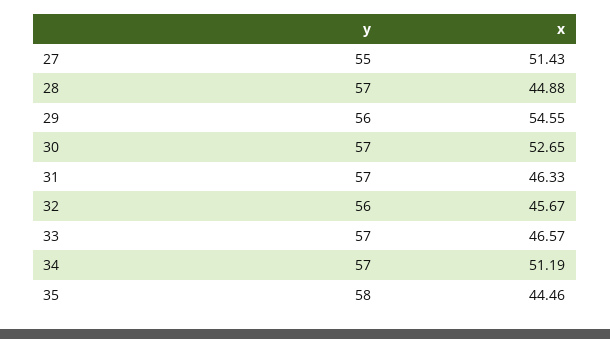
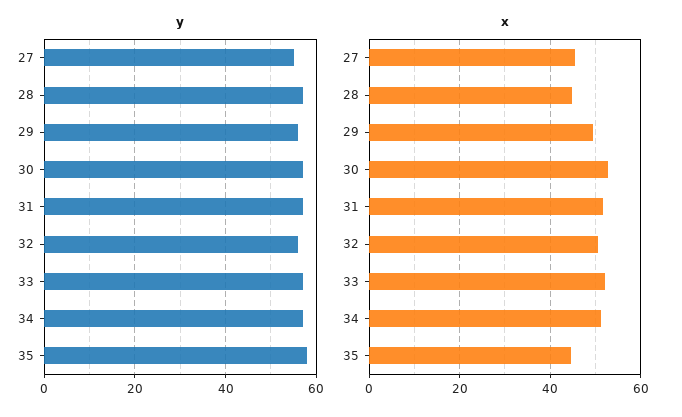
x, 27: 51.43 -> 46
x, 29: 54.55 -> 50
x, 31: 46.33 -> 52
x, 32: 45.67 -> 50
x, 33: 46.57 -> 52

